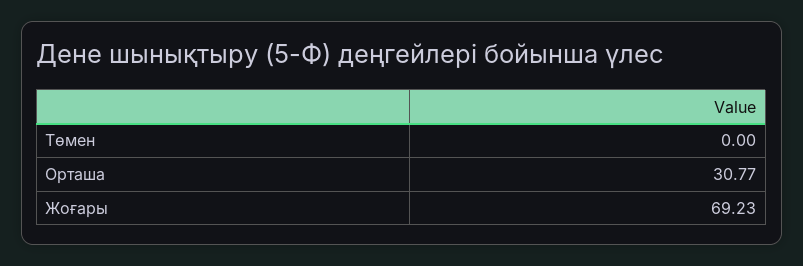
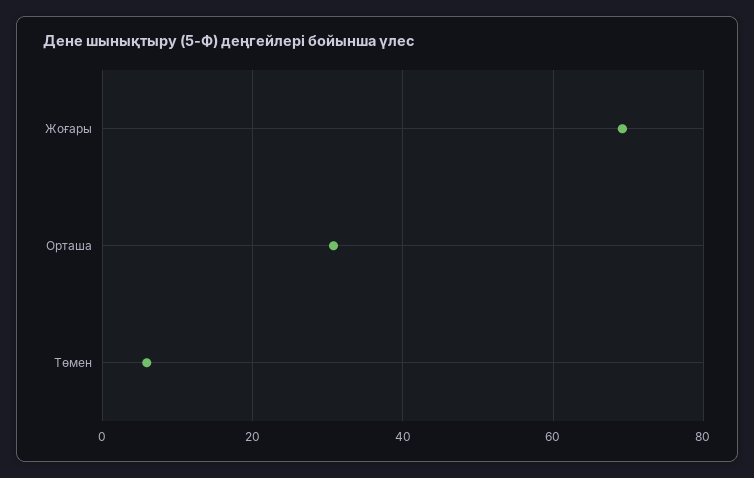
Төмен: 0 -> 6

